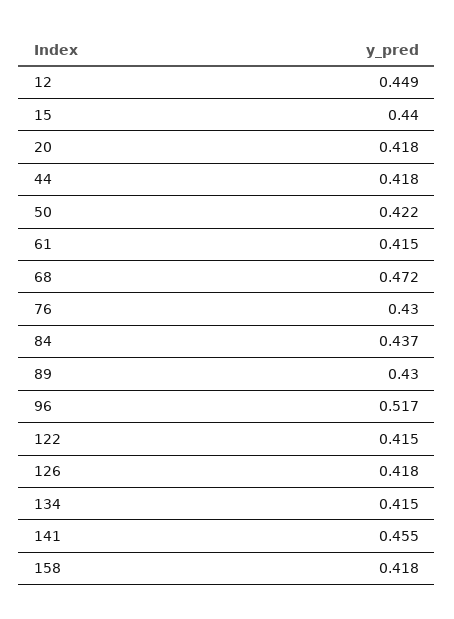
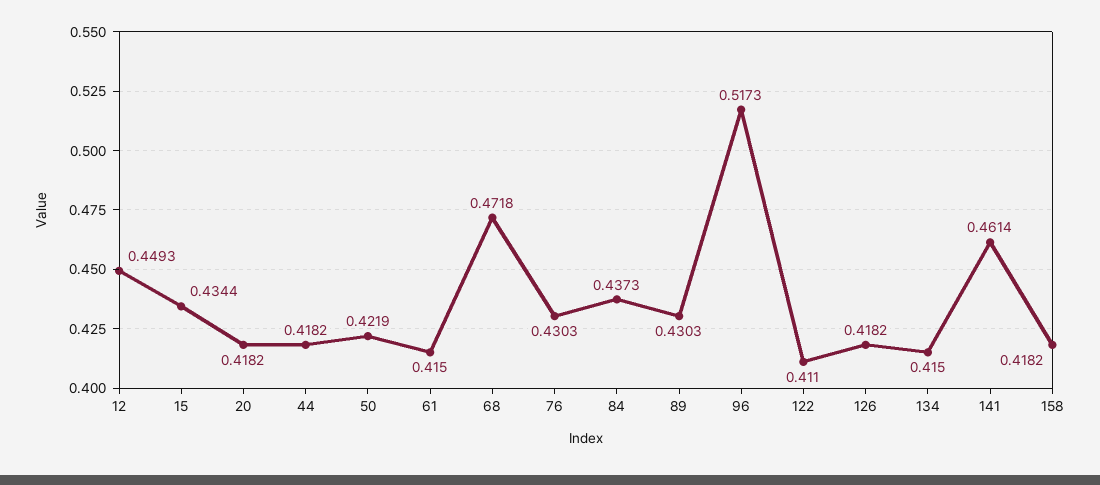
15: 0.44 -> 0.4344
122: 0.415 -> 0.411
141: 0.455 -> 0.4614

